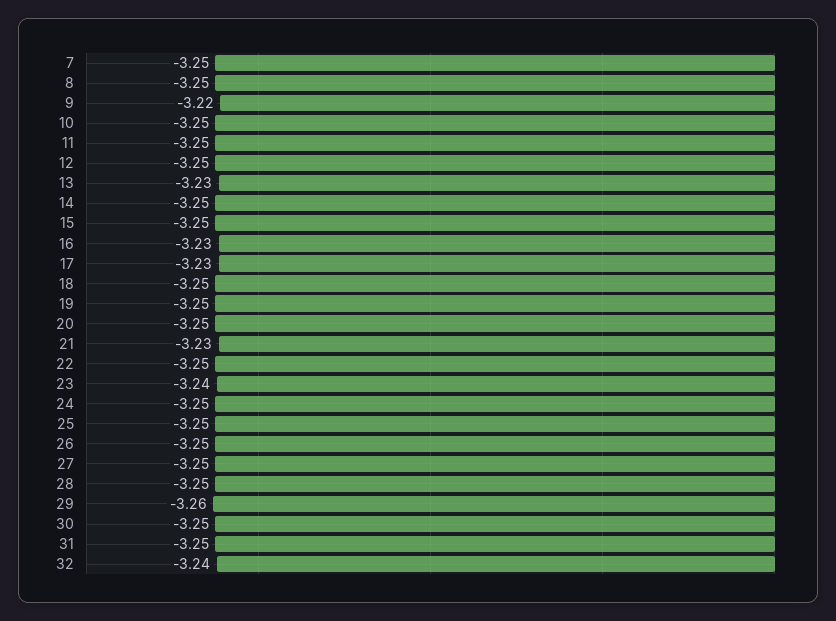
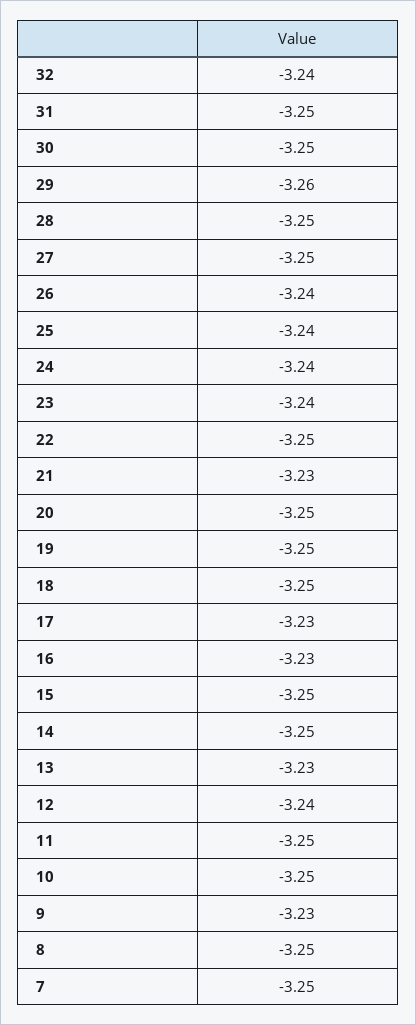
9: -3.22 -> -3.23
12: -3.25 -> -3.24
24: -3.25 -> -3.24
25: -3.25 -> -3.24
26: -3.25 -> -3.24

